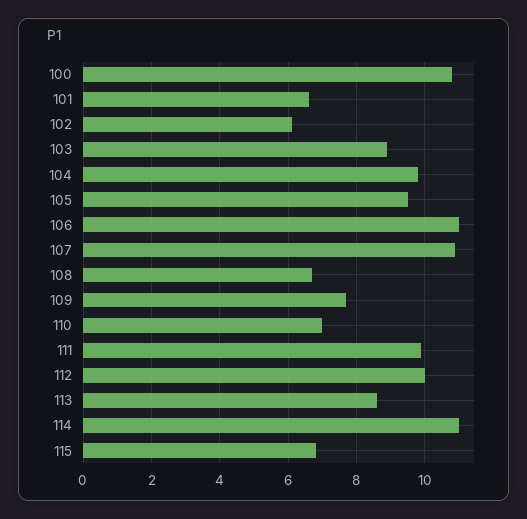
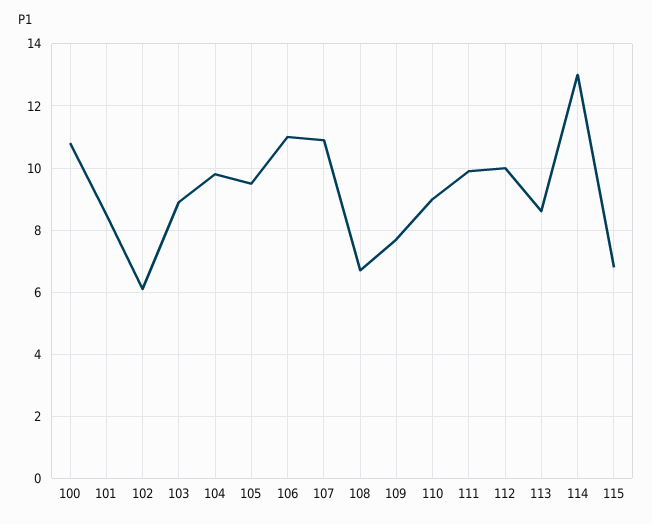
101: 6.5 -> 8.5
110: 7 -> 9
114: 11 -> 13

